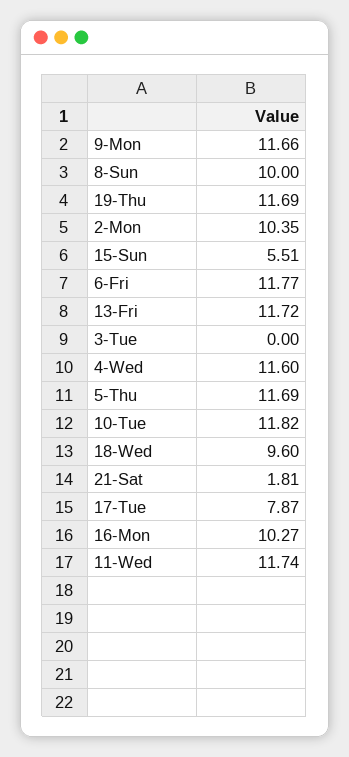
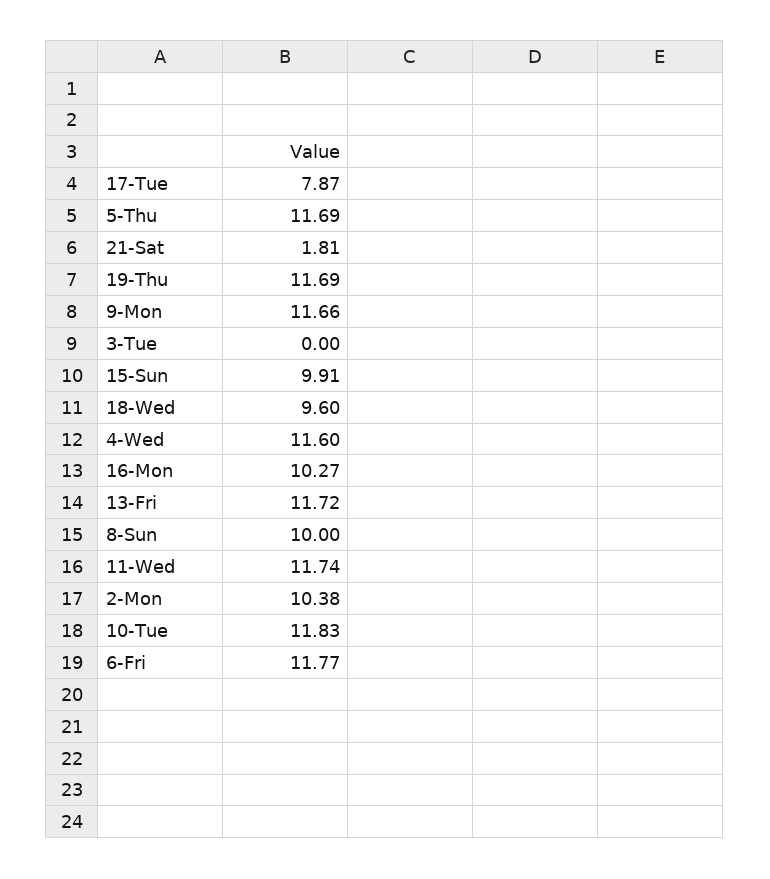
2-Mon: 10.35 -> 10.38
15-Sun: 5.51 -> 9.91
10-Tue: 11.82 -> 11.83

